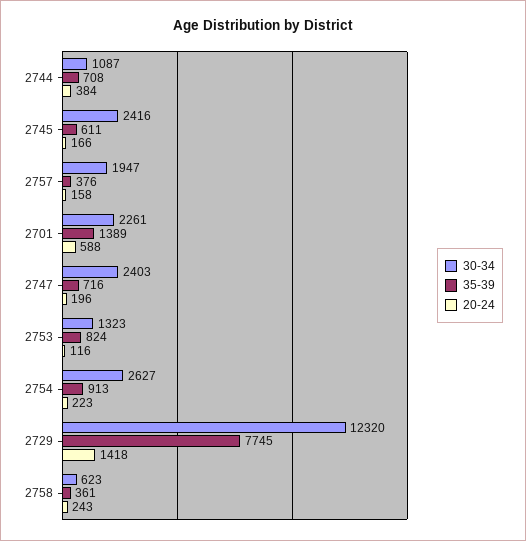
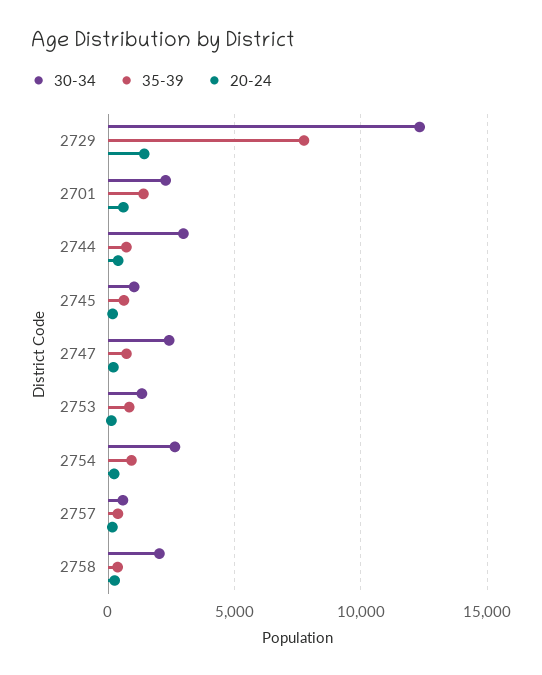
30-34, 2744: 1087 -> 3000
30-34, 2745: 2416 -> 1000
30-34, 2757: 1947 -> 500
30-34, 2758: 623 -> 2000

